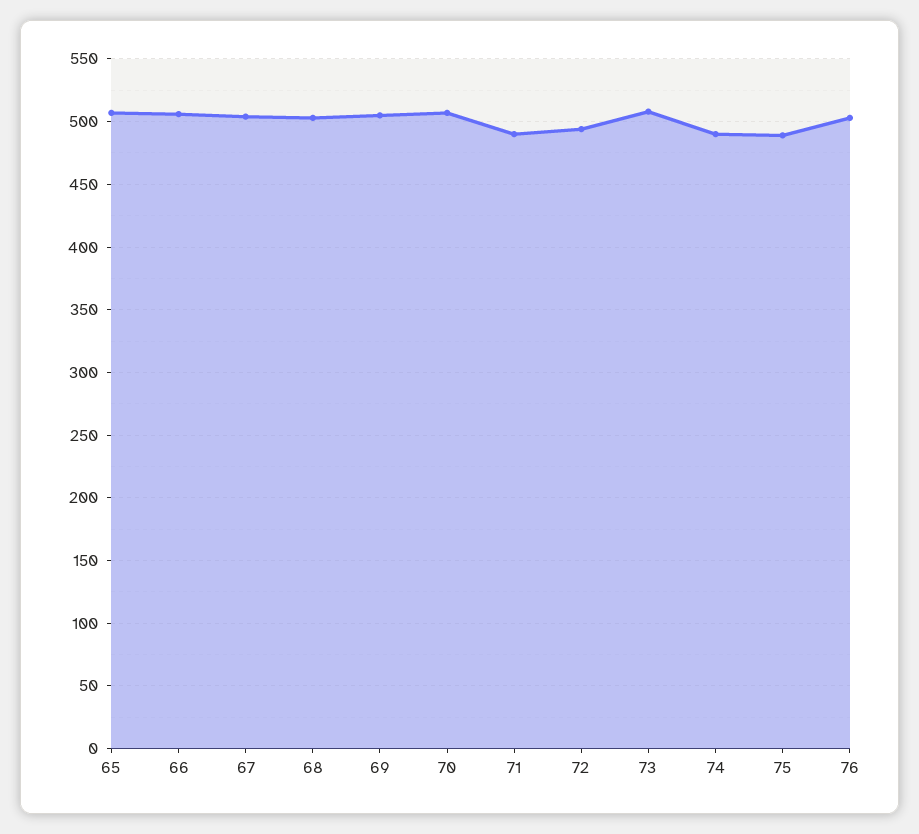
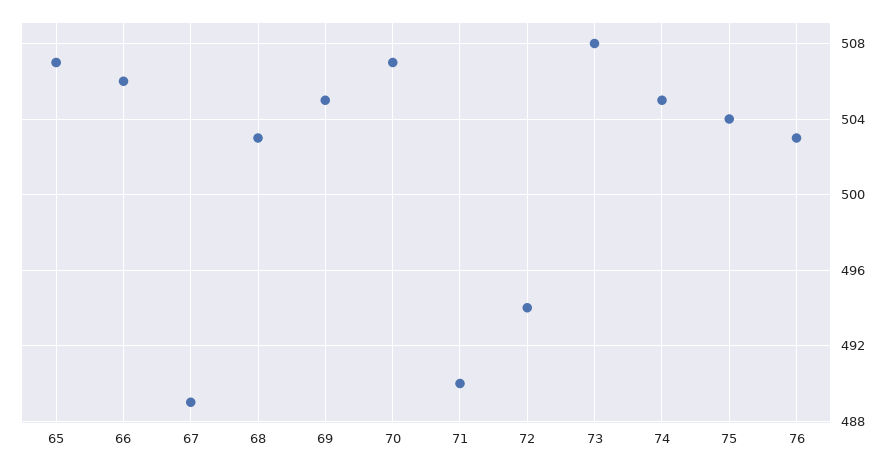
67: 505 -> 489
74: 490 -> 505
75: 490 -> 504

